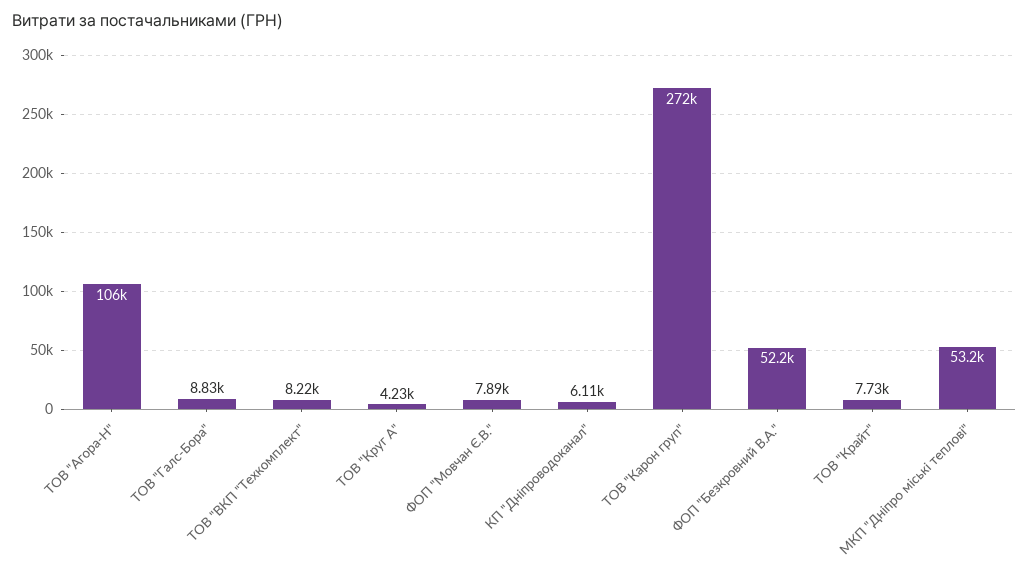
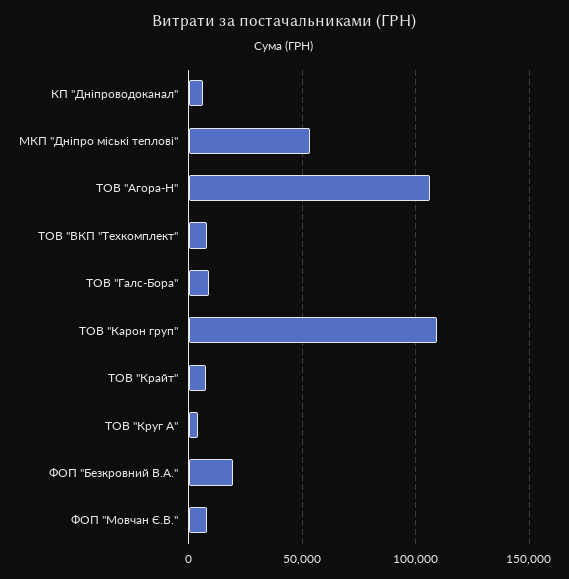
ТОВ "Карон груп": 272000 -> 110000
ФОП "Безкровний В.А.": 52200 -> 20000

